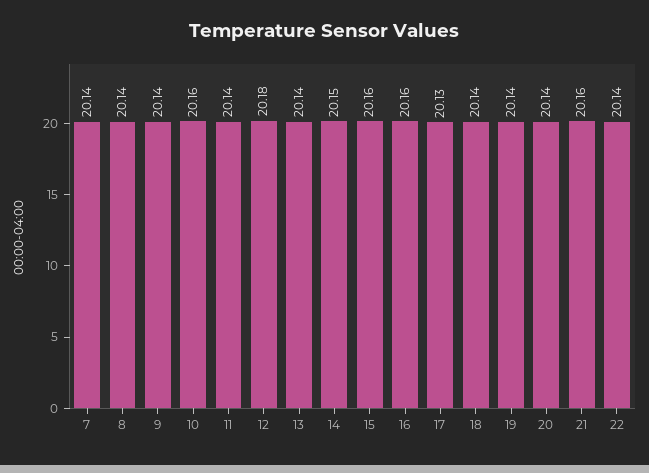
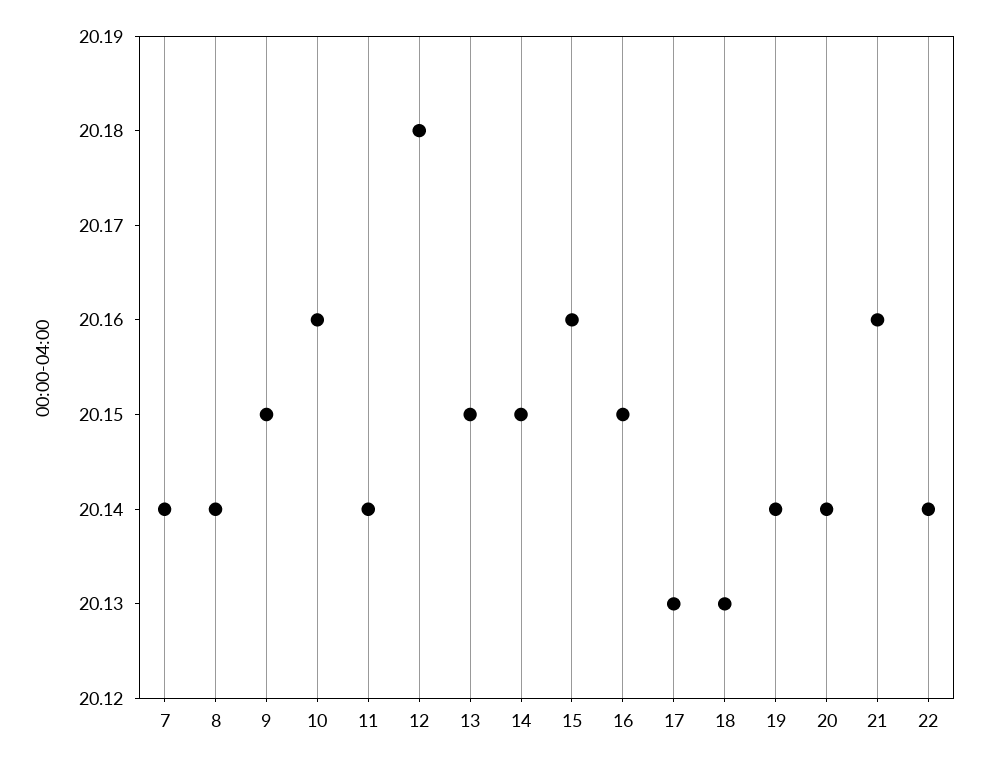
9: 20.14 -> 20.15
13: 20.14 -> 20.15
16: 20.16 -> 20.15
18: 20.14 -> 20.13

